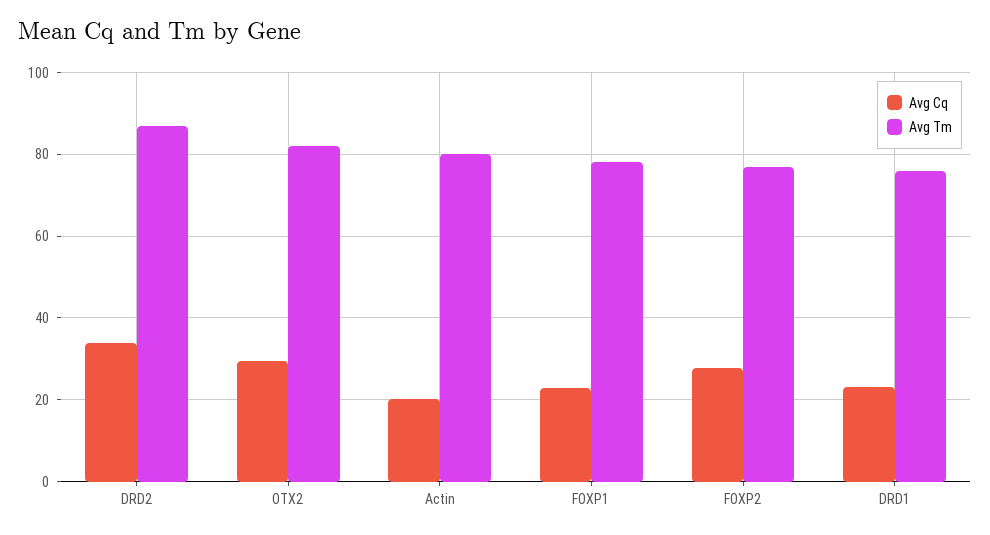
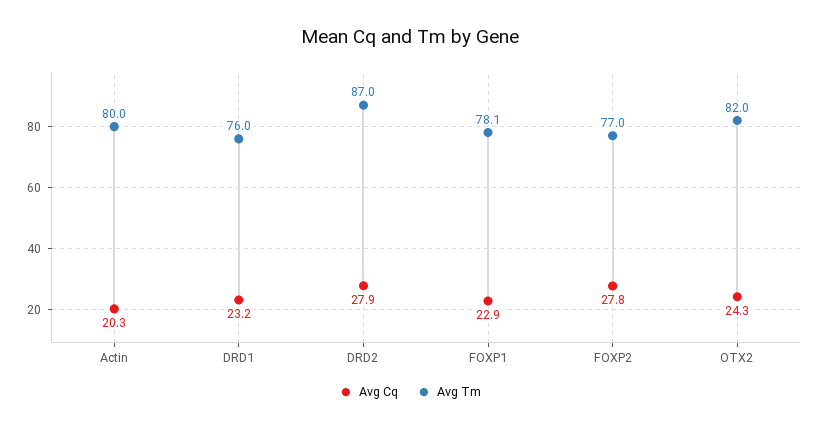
Avg Cq, DRD2: 34 -> 27.9
Avg Cq, OTX2: 30 -> 24.3

